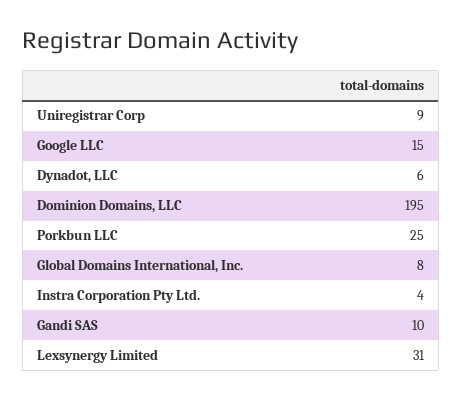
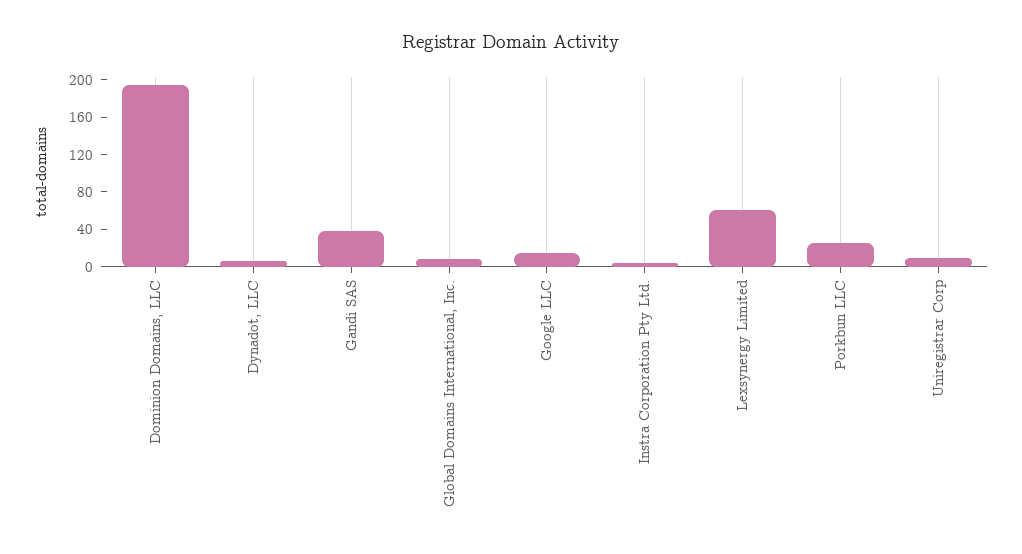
Gandi SAS: 10 -> 40
Lexsynergy Limited: 31 -> 60

